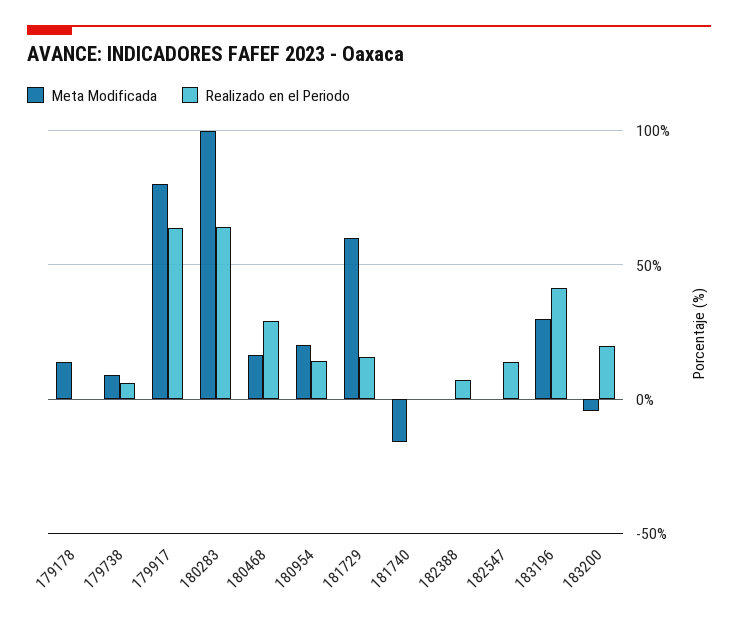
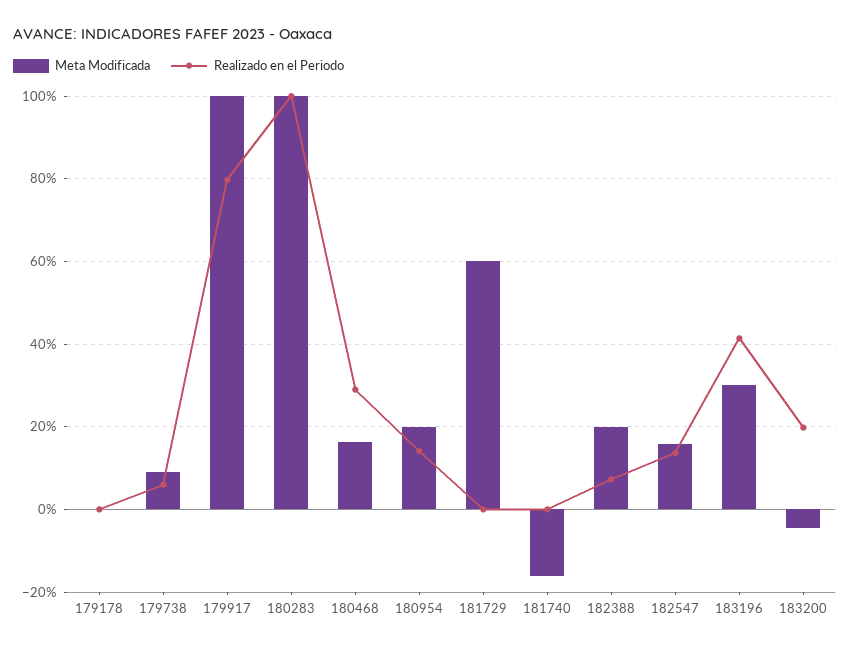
Meta Modificada, 179178: 15 -> 0
Meta Modificada, 179917: 80 -> 100
Realizado en el Periodo, 179917: 65 -> 80
Realizado en el Periodo, 180283: 65 -> 100
Realizado en el Periodo, 181729: 15 -> 0
Meta Modificada, 182388: 0 -> 20
Meta Modificada, 182547: 0 -> 16

